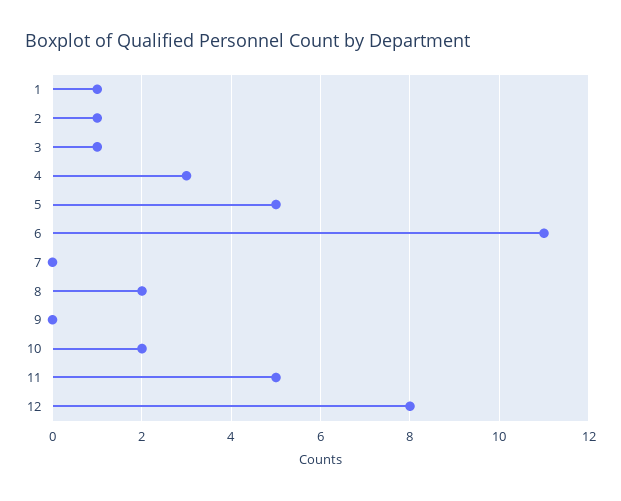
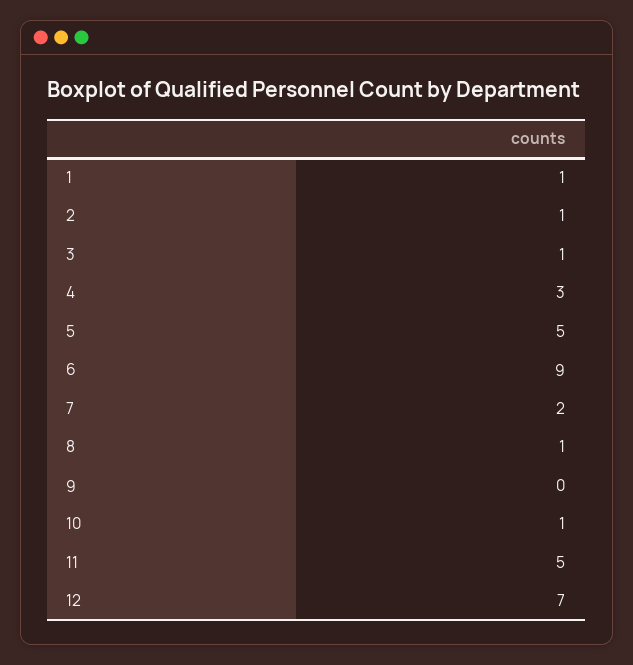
6: 11 -> 9
7: 0 -> 2
8: 2 -> 1
10: 2 -> 1
12: 8 -> 7

